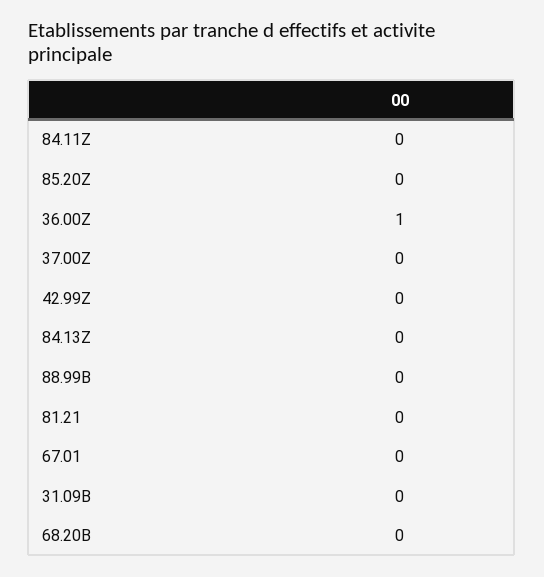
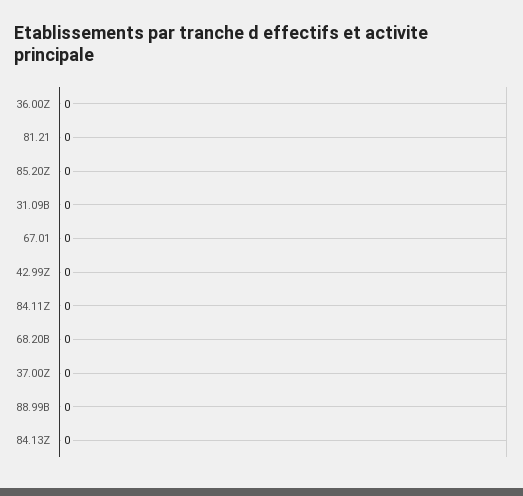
36.00Z: 1 -> 0

